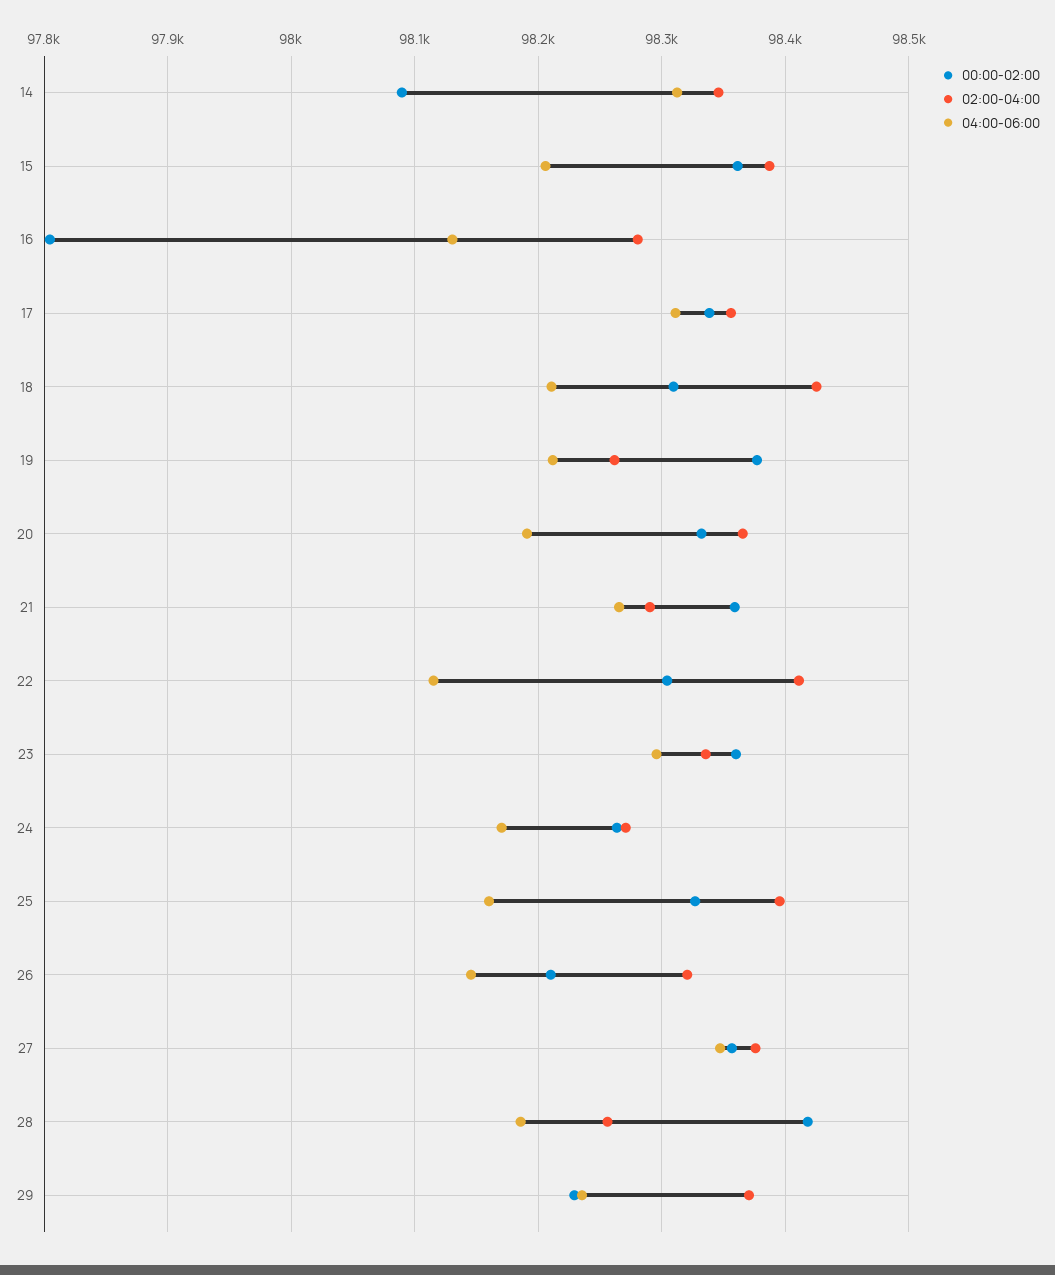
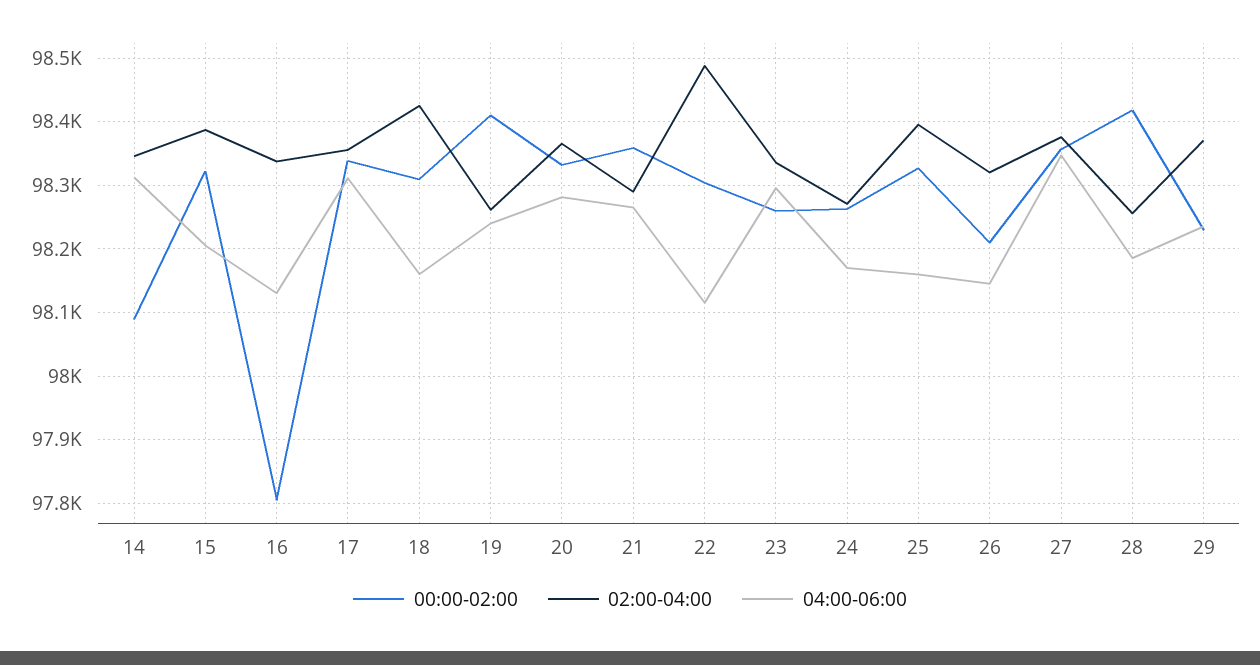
00:00-02:00, 15: 98360 -> 98320
02:00-04:00, 16: 98280 -> 98340
04:00-06:00, 18: 98210 -> 98160
00:00-02:00, 19: 98380 -> 98410
04:00-06:00, 19: 98210 -> 98240
04:00-06:00, 20: 98190 -> 98280
02:00-04:00, 22: 98410 -> 98490
00:00-02:00, 23: 98360 -> 98260

